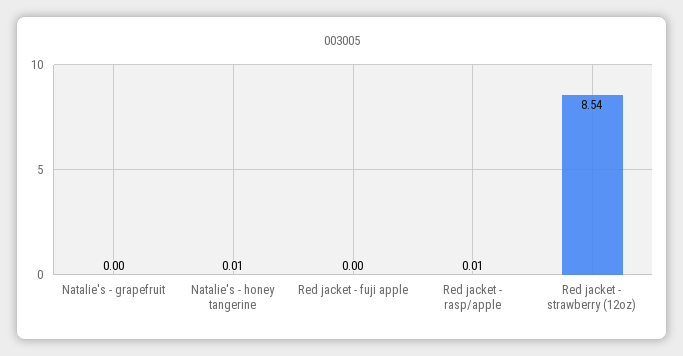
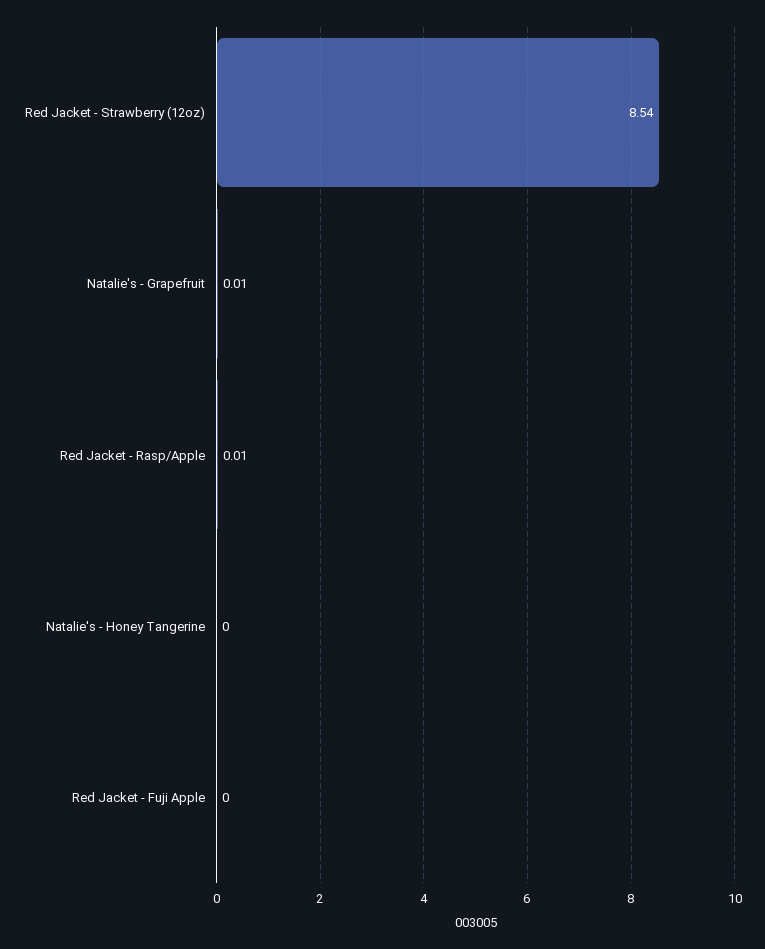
Natalie's - grapefruit: 0 -> 0.01
Natalie's - honey tangerine: 0.01 -> 0

